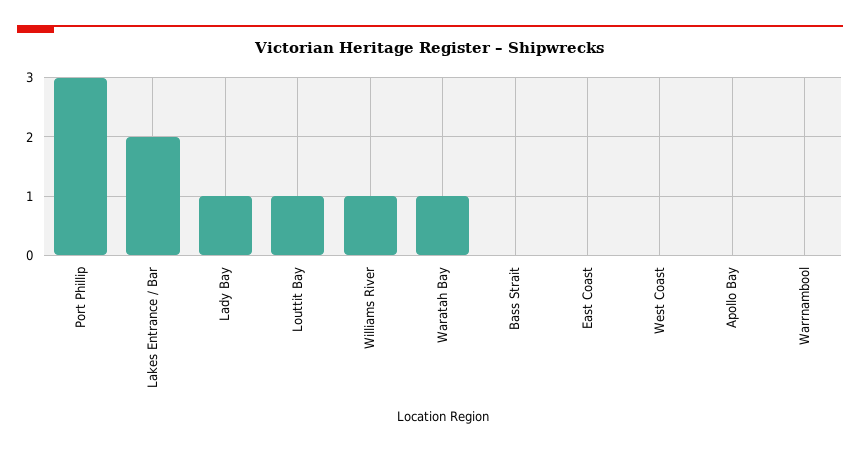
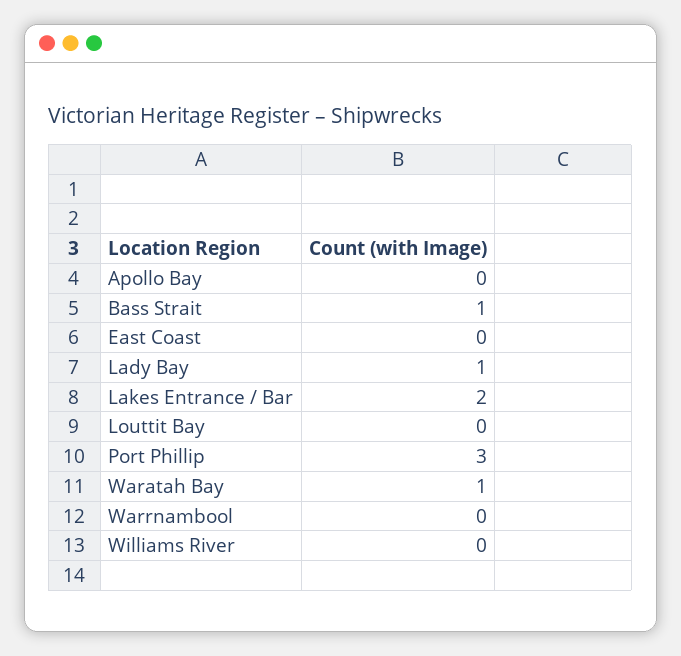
Louttit Bay: 1 -> 0
Williams River: 1 -> 0
Bass Strait: 0 -> 1
West Coast: 0 -> none

